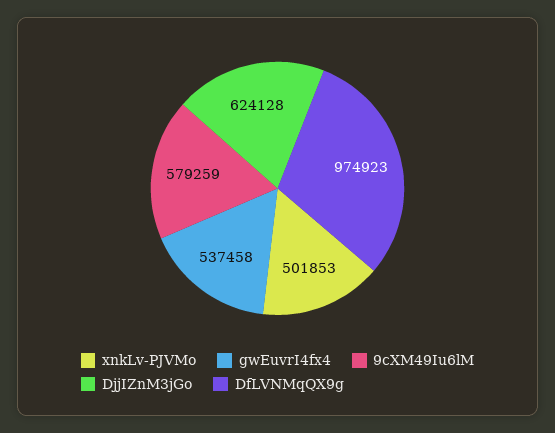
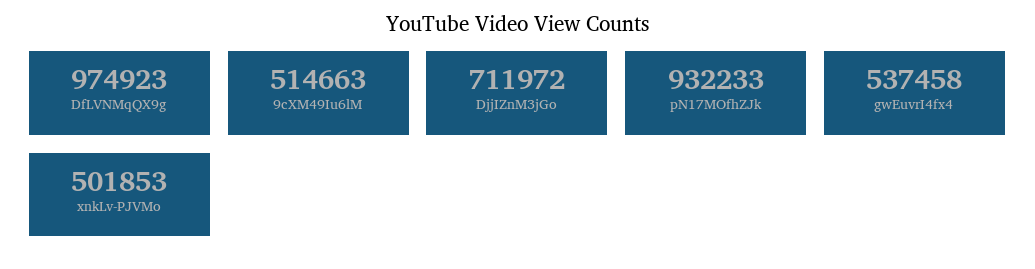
9cXM49Iu6lM: 579259 -> 514663
DjjIZnM3jGo: 624128 -> 711972
pN17MOfhZJk: none -> 932233

